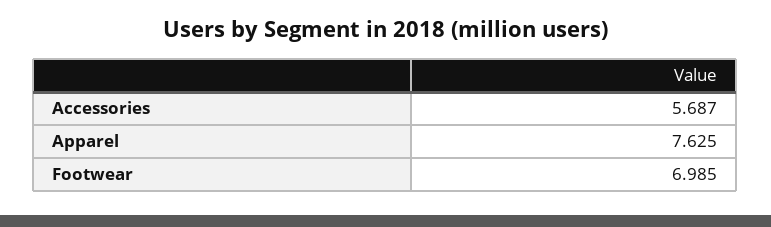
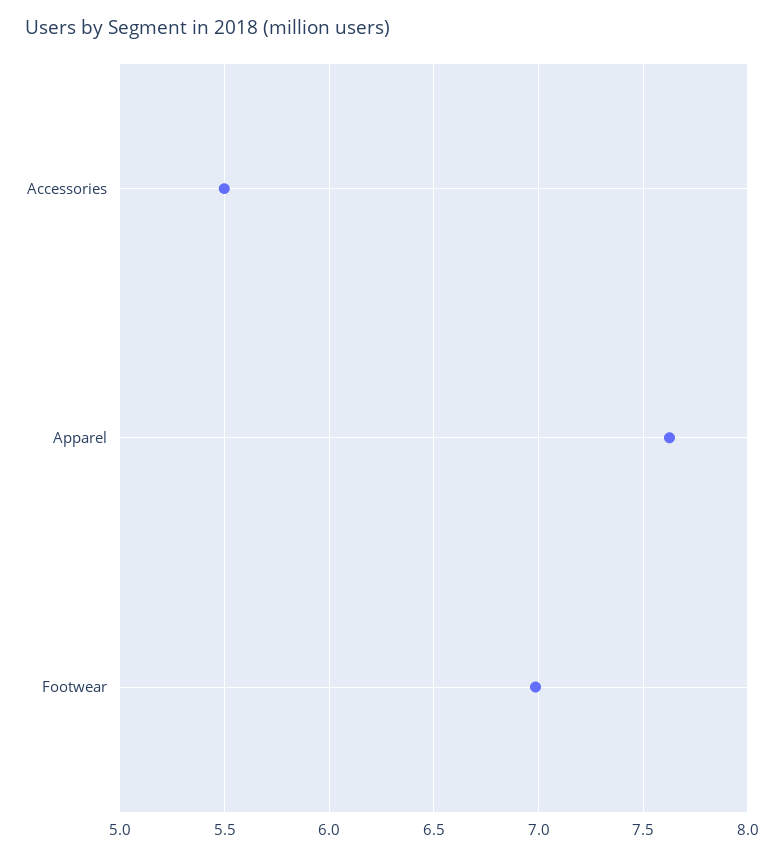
Accessories: 5.687 -> 5.5

